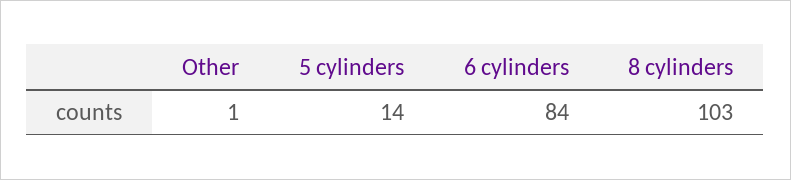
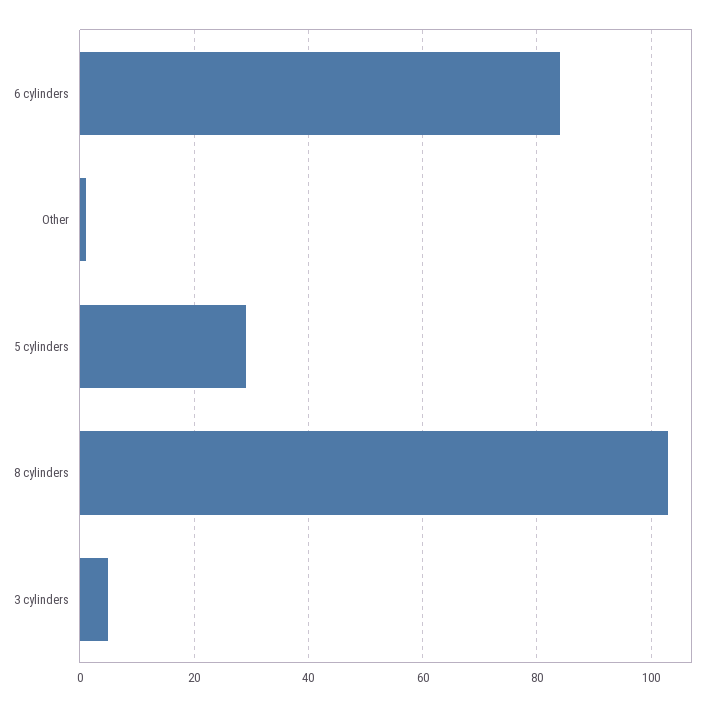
5 cylinders: 14 -> 30
3 cylinders: none -> 5

